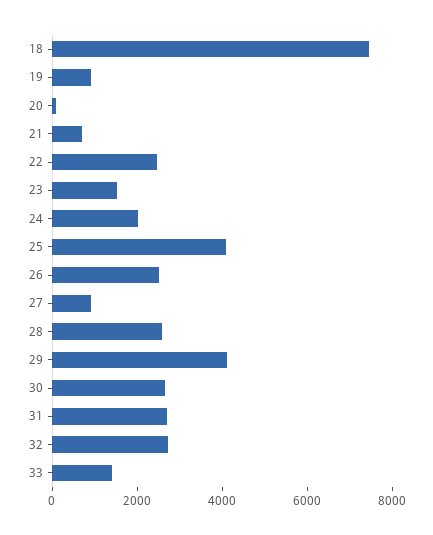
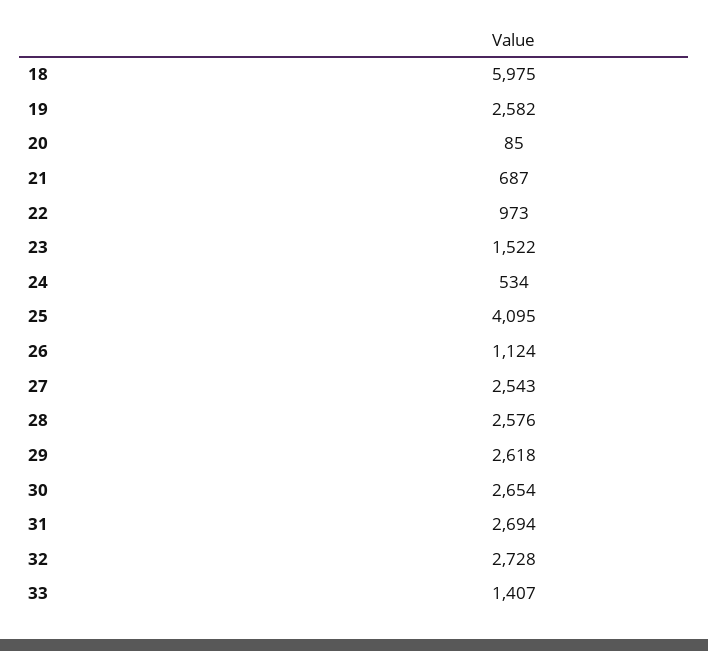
18: 7500 -> 5975
19: 1000 -> 2582
22: 2500 -> 973
24: 2000 -> 534
26: 2500 -> 1124
27: 1000 -> 2543
29: 4000 -> 2618

